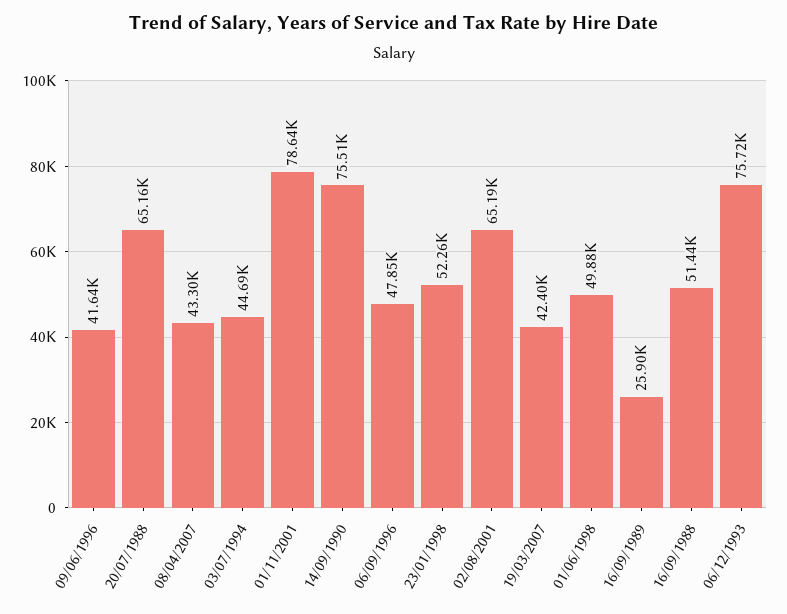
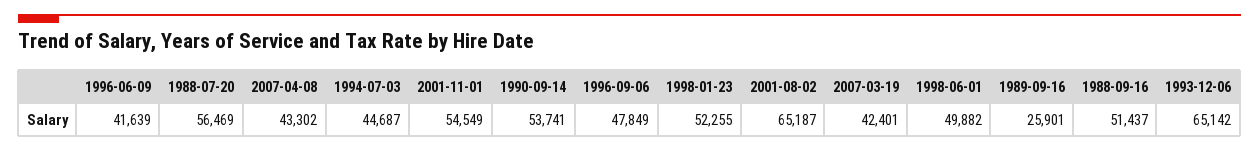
20/07/1988: 65160 -> 56469
01/11/2001: 78640 -> 54549
14/09/1990: 75510 -> 53741
06/12/1993: 75720 -> 65142

